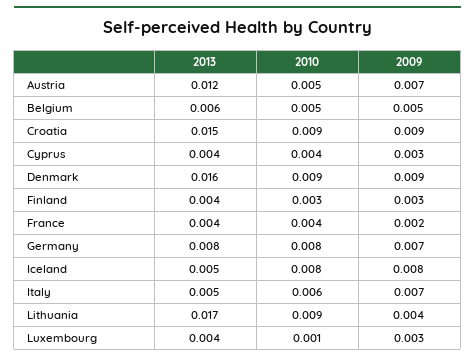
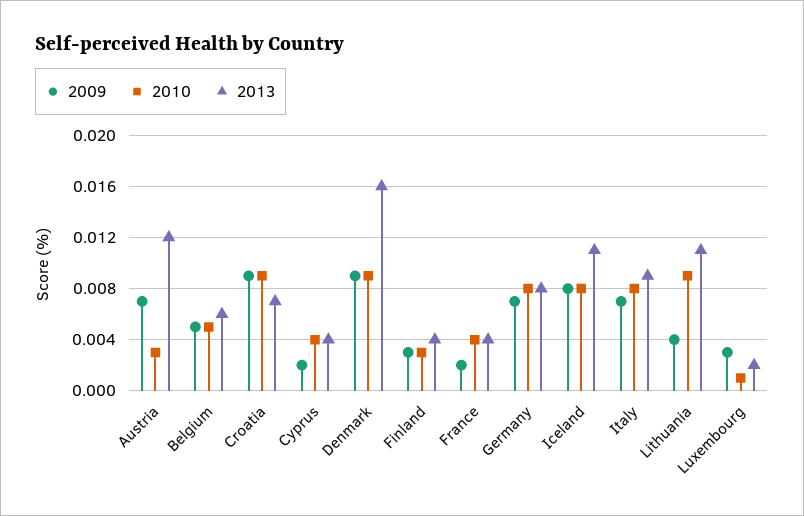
2010, Austria: 0.005 -> 0.003
2013, Croatia: 0.015 -> 0.007
2009, Cyprus: 0.003 -> 0.002
2013, Iceland: 0.005 -> 0.011
2013, Italy: 0.005 -> 0.009
2010, Italy: 0.006 -> 0.008
2013, Lithuania: 0.017 -> 0.011
2013, Luxembourg: 0.004 -> 0.002

